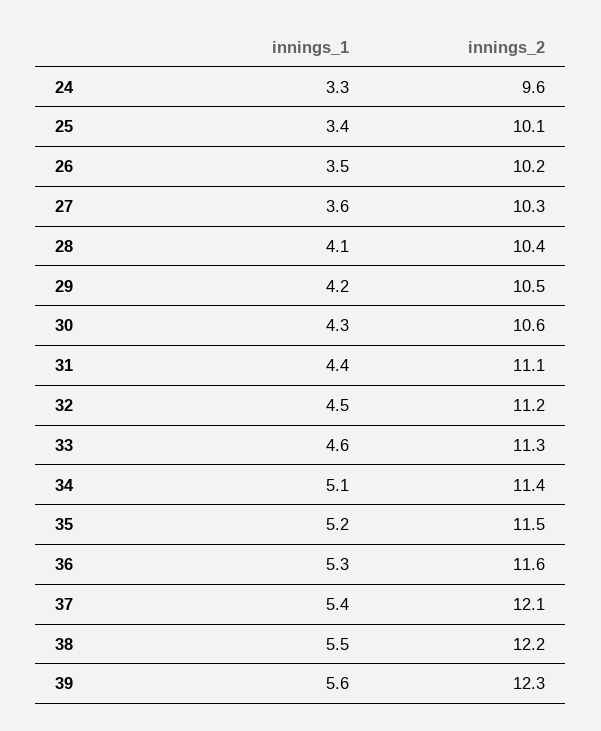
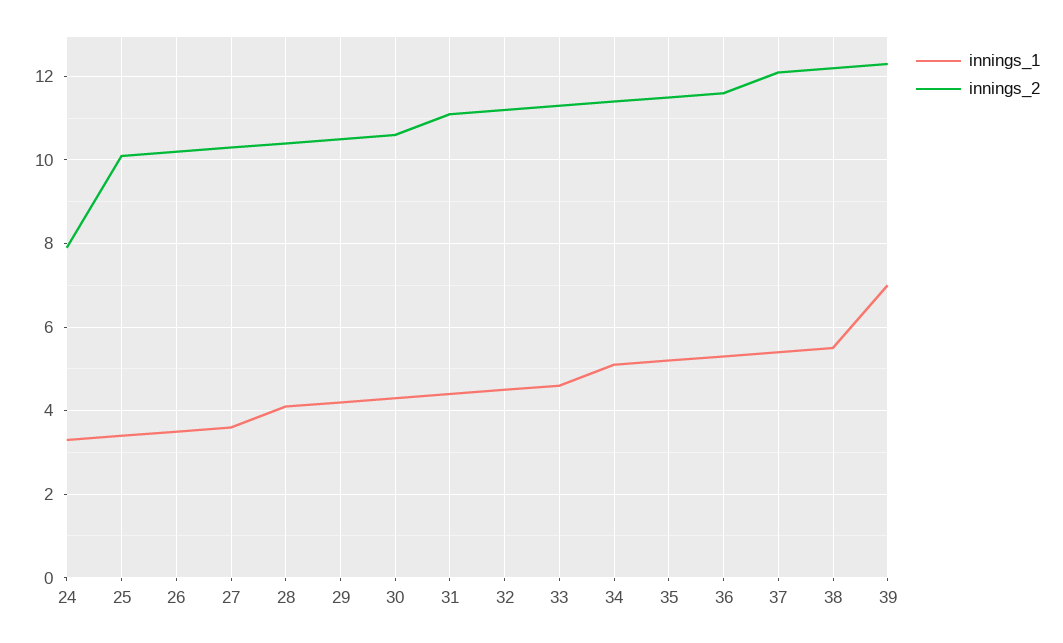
innings_2, 24: 9.6 -> 8
innings_1, 39: 5.6 -> 7

